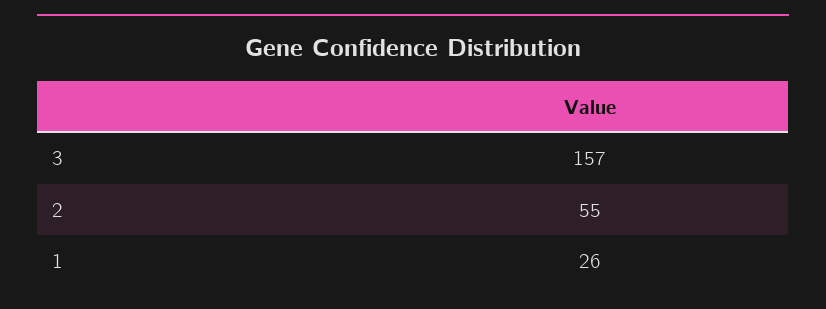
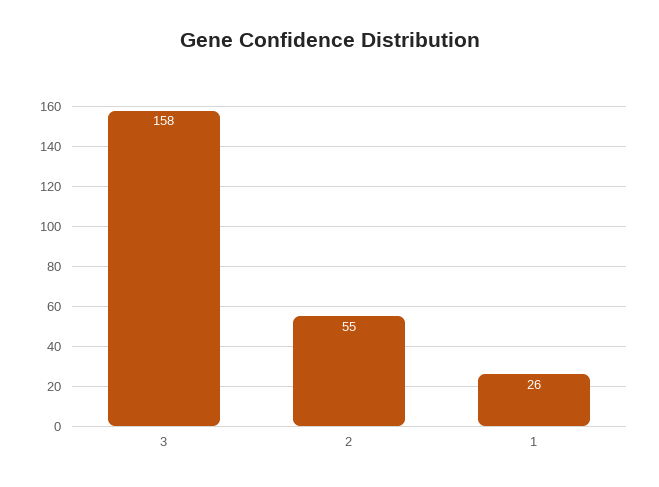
3: 157 -> 158

